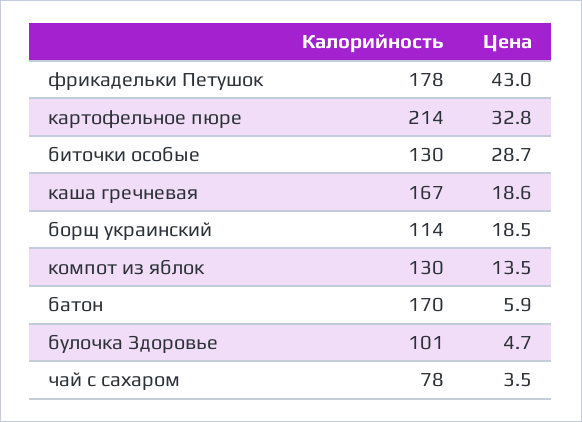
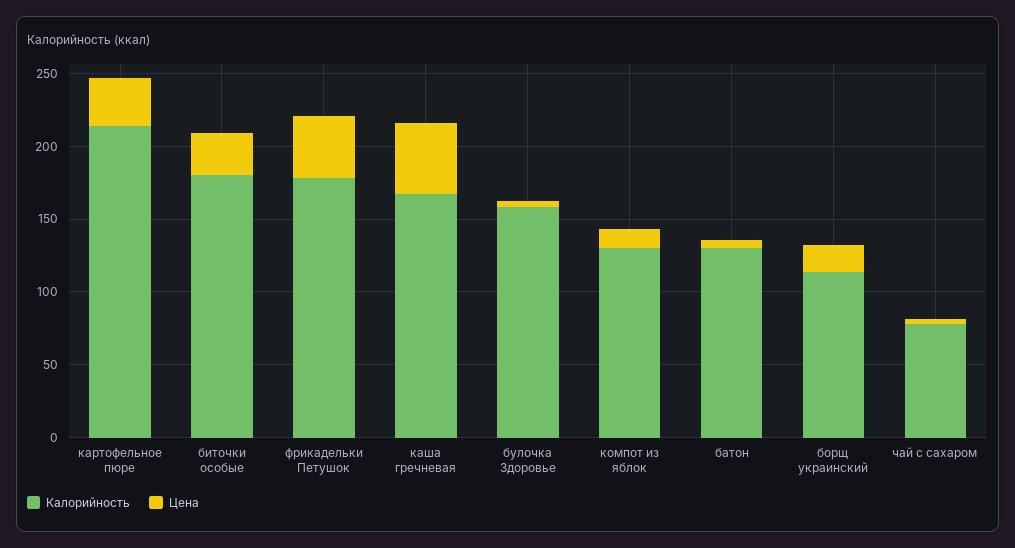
Калорийность, биточки особые: 130 -> 180
Цена, каша гречневая: 18.6 -> 50
Калорийность, батон: 170 -> 130
Калорийность, булочка Здоровье: 101 -> 160

